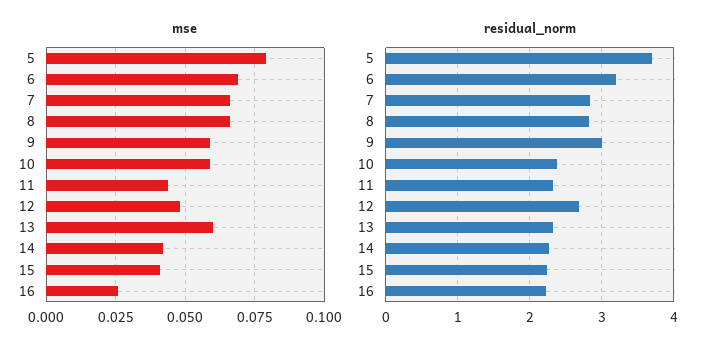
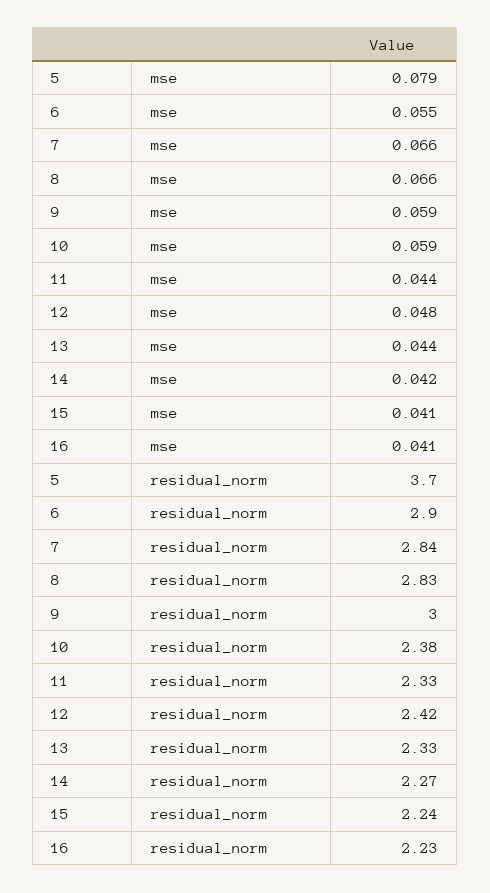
mse, 6: 0.07 -> 0.055
mse, 13: 0.06 -> 0.044
mse, 16: 0.025 -> 0.041
residual_norm, 6: 3.2 -> 2.9
residual_norm, 12: 2.7 -> 2.42

